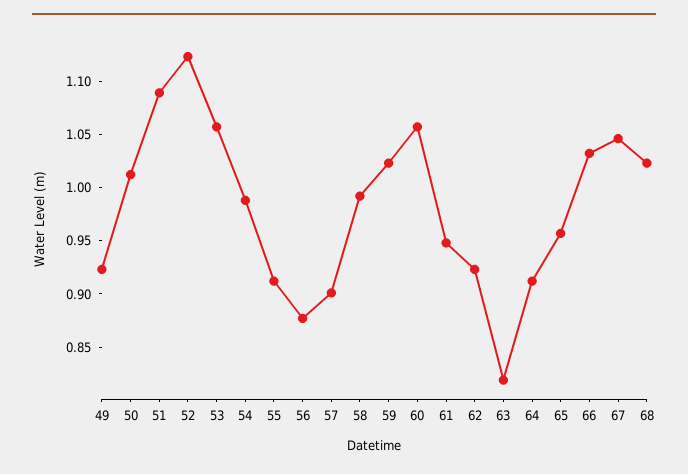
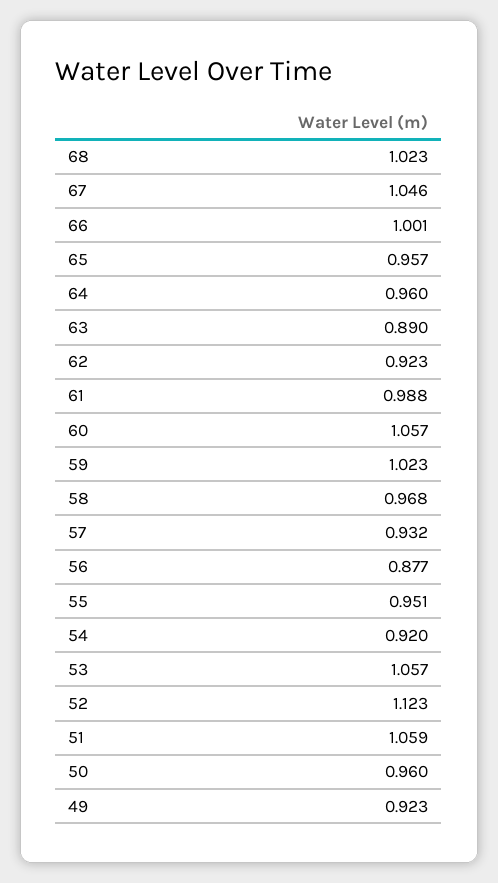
50: 1.01 -> 0.96
51: 1.09 -> 1.059
54: 0.99 -> 0.92
55: 0.91 -> 0.951
57: 0.9 -> 0.932
58: 0.99 -> 0.968
61: 0.95 -> 0.988
63: 0.82 -> 0.89
64: 0.91 -> 0.96
66: 1.03 -> 1.001

